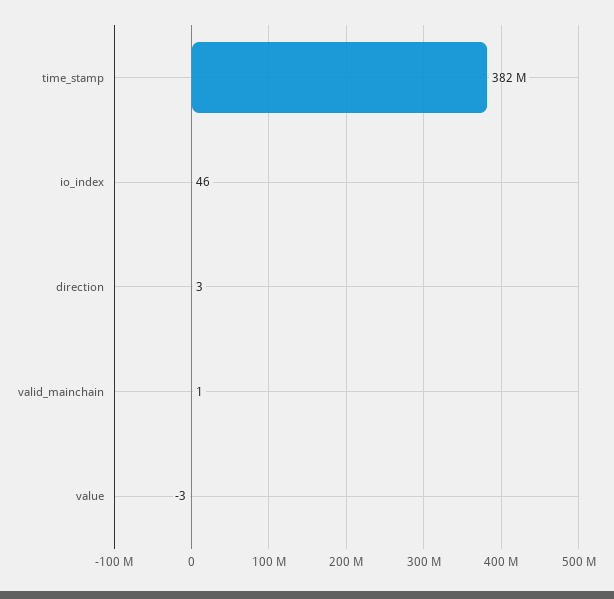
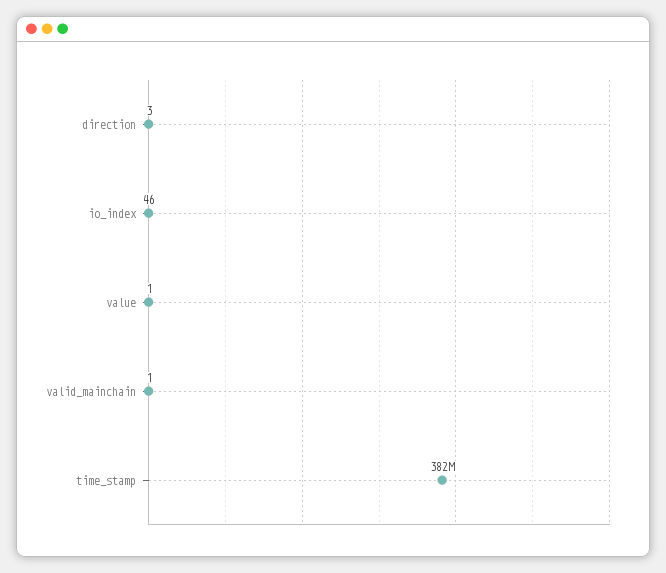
value: -3 -> 1

